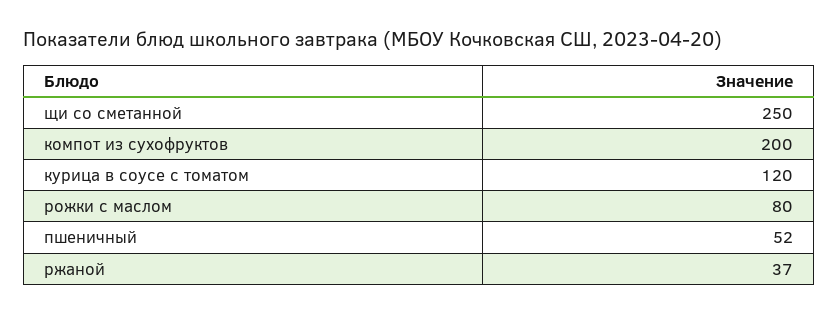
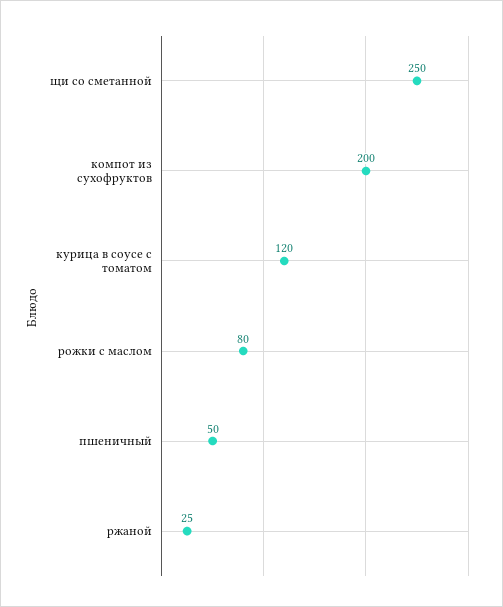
пшеничный: 52 -> 50
ржаной: 37 -> 25

